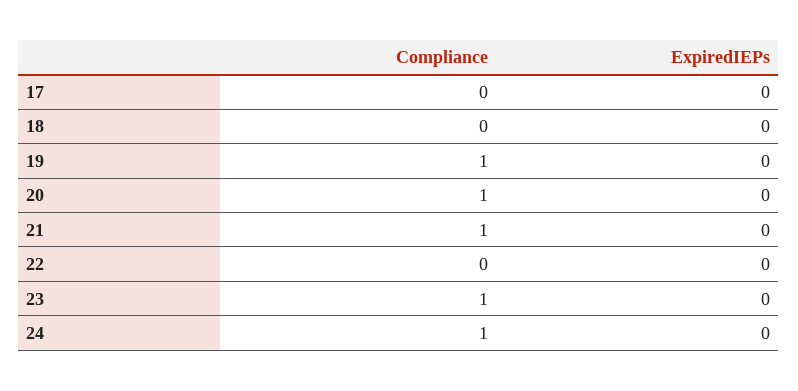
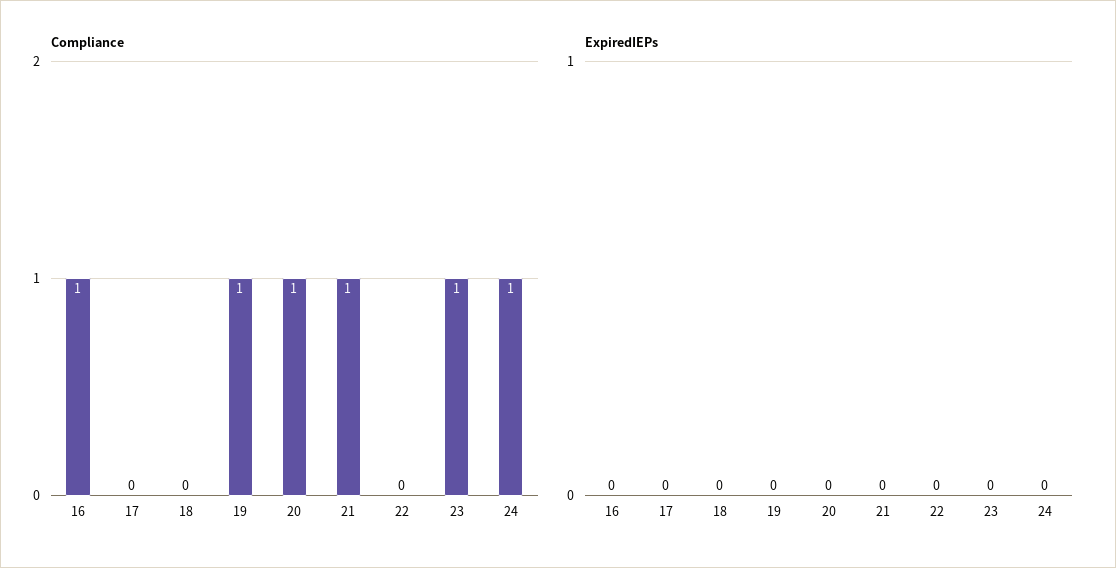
Compliance, 16: none -> 1
ExpiredIEPs, 16: none -> 0

